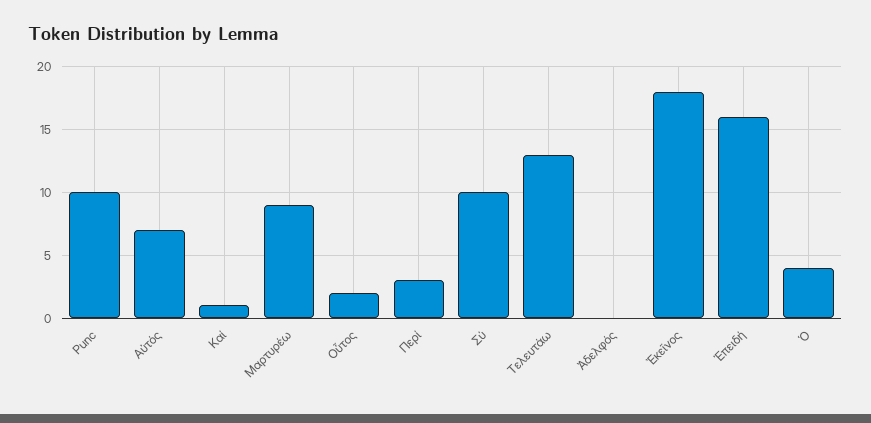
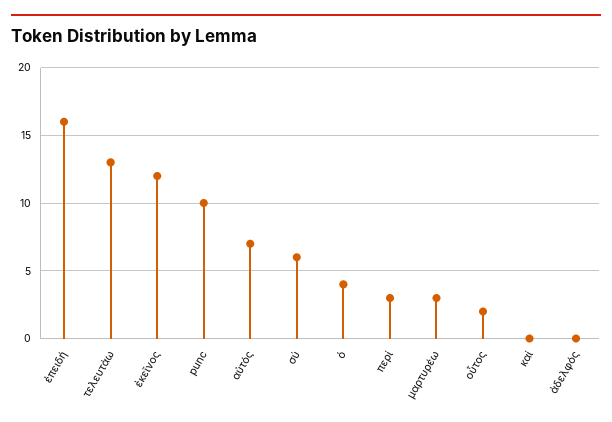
Καί: 1 -> 0
Μαρτυρέω: 9 -> 3
Σύ: 10 -> 6
Ἐκεῖνος: 18 -> 12

